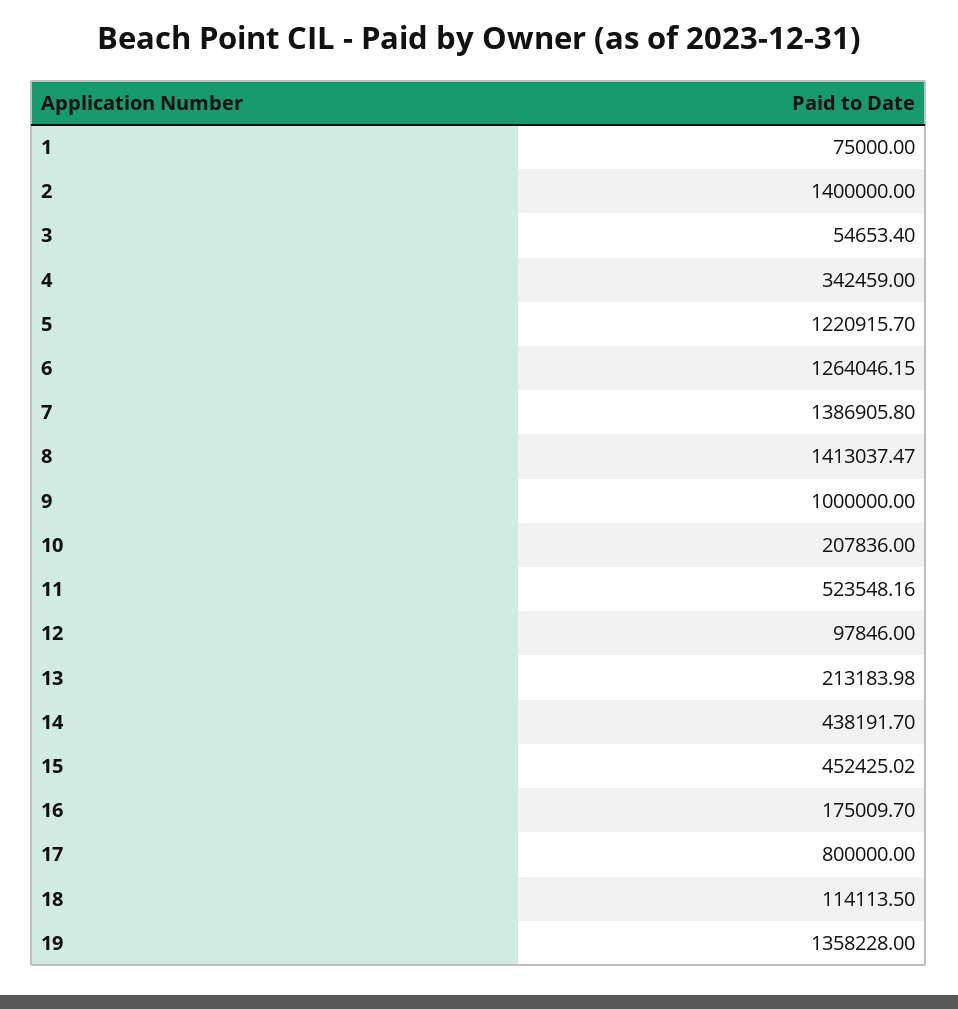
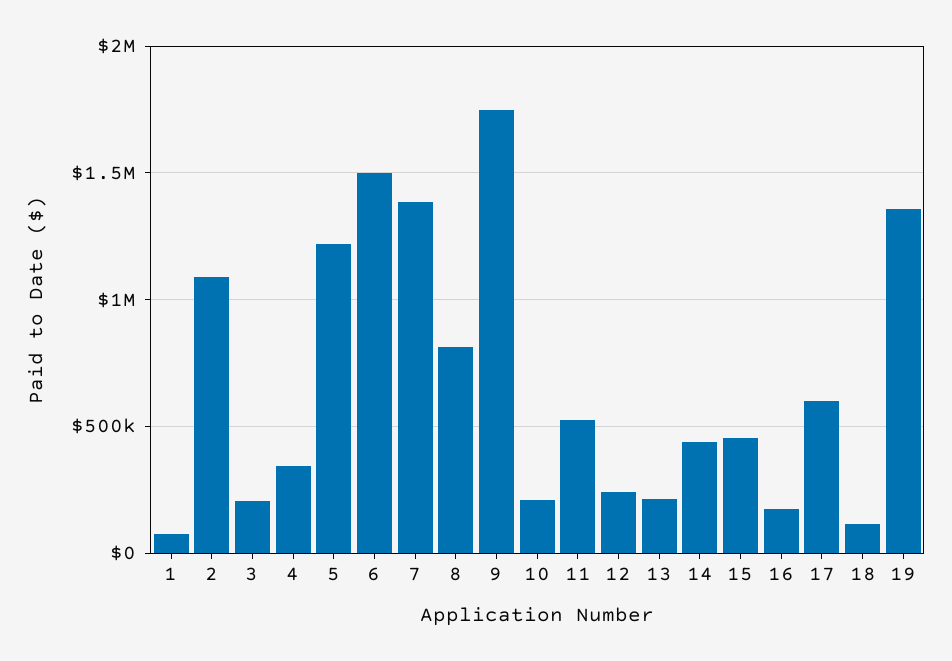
2: 1400000 -> 1100000
3: 54653.4 -> 200000
6: 1264046.15 -> 1500000
8: 1413037.47 -> 800000
9: 1000000 -> 1750000
12: 97846 -> 250000
17: 800000 -> 600000

